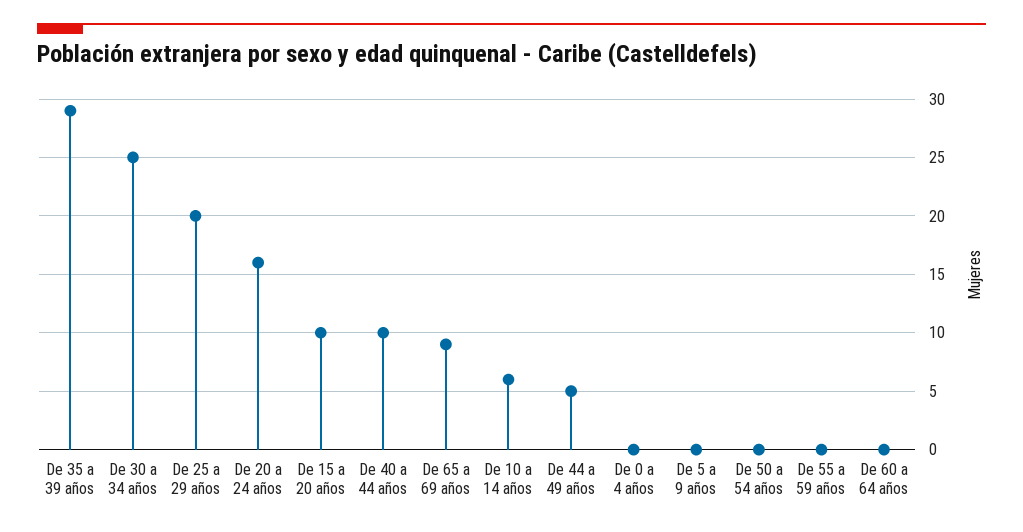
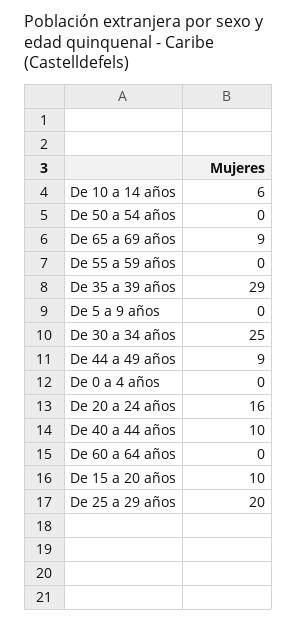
De 44 a 49 años: 5 -> 9

